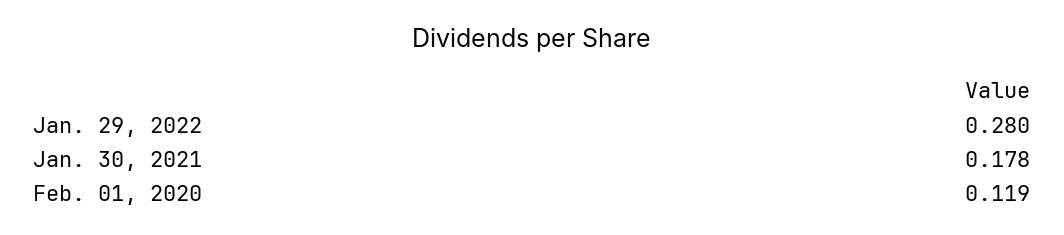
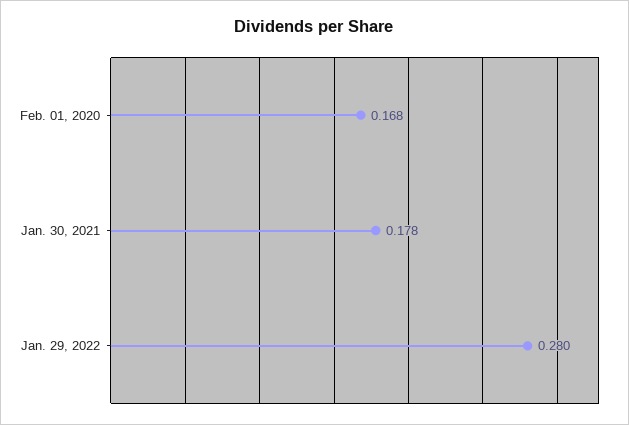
Feb. 01, 2020: 0.119 -> 0.168

